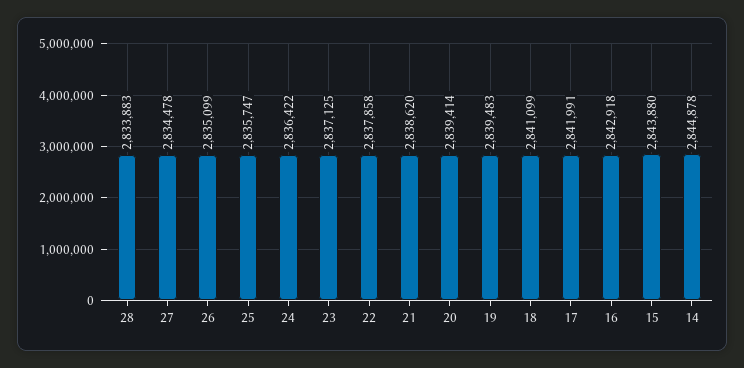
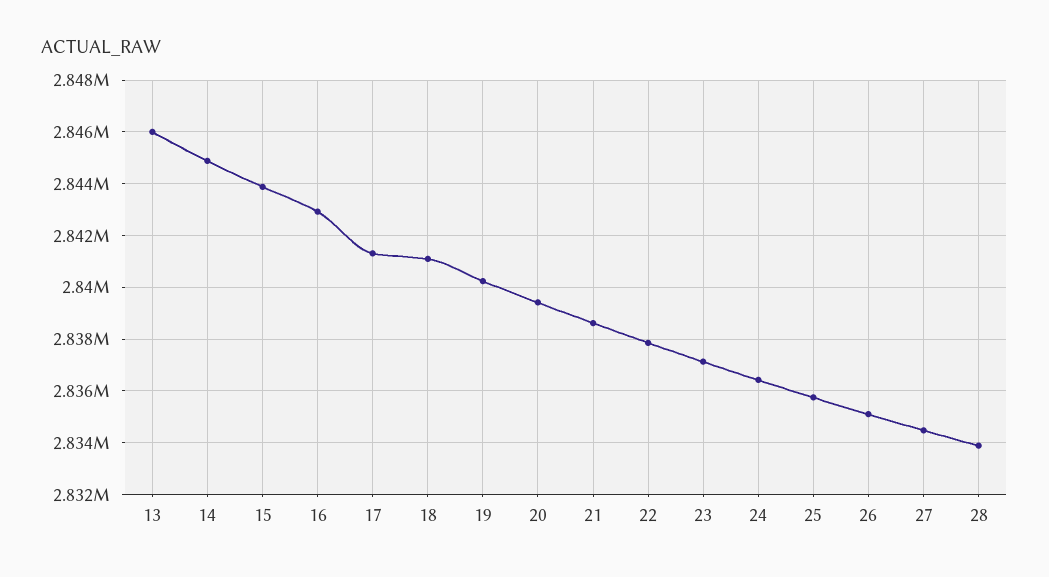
19: 2839483 -> 2840250
17: 2841991 -> 2841250
13: none -> 2846000

